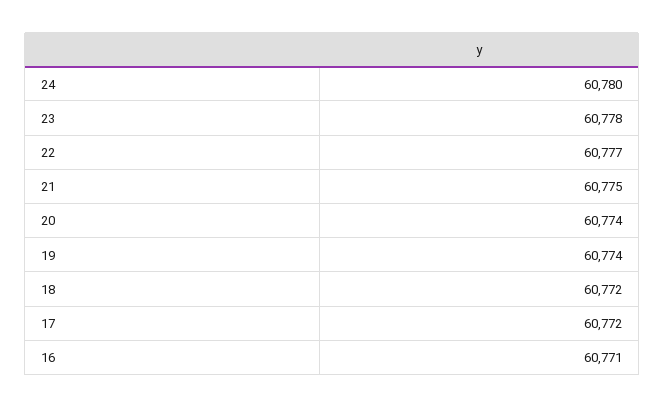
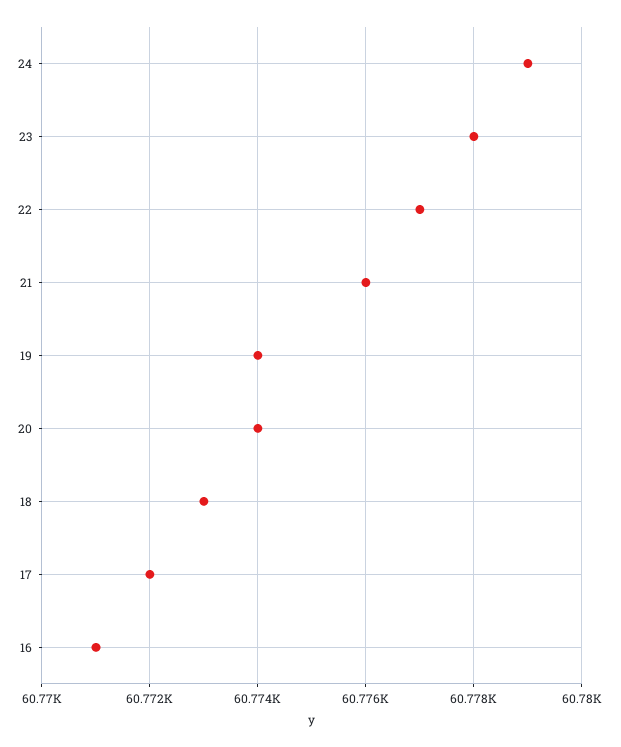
24: 60780 -> 60779
21: 60775 -> 60776
18: 60772 -> 60773

